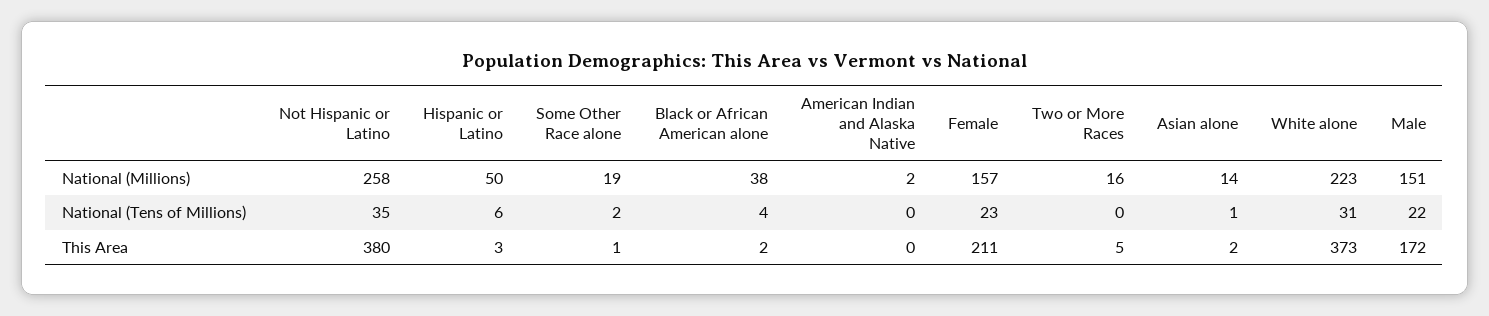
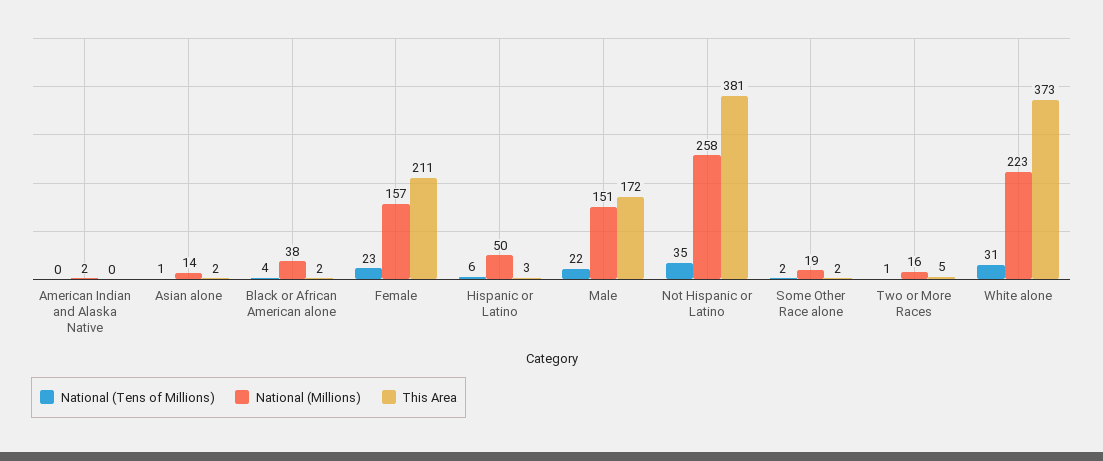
National (Tens of Millions), Two or More Races: 0 -> 1
This Area, Not Hispanic or Latino: 380 -> 381
This Area, Some Other Race alone: 1 -> 2

